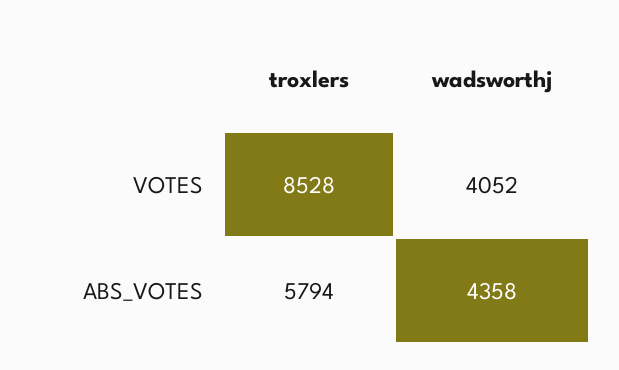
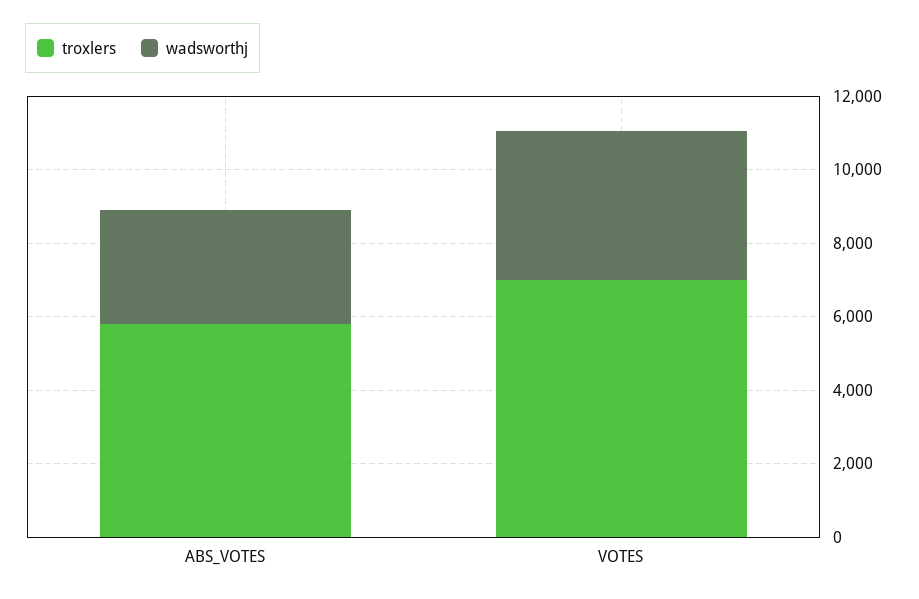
troxlers, VOTES: 8528 -> 7000
wadsworthj, ABS_VOTES: 4358 -> 3000

